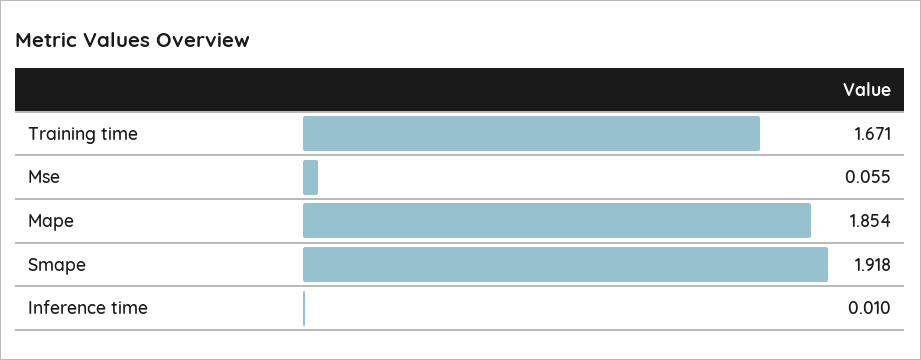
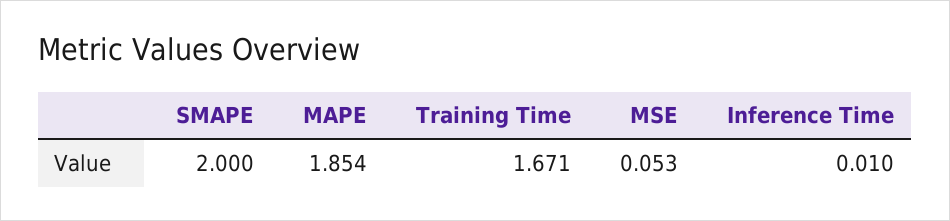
Mse: 0.055 -> 0.053
Smape: 1.918 -> 2

